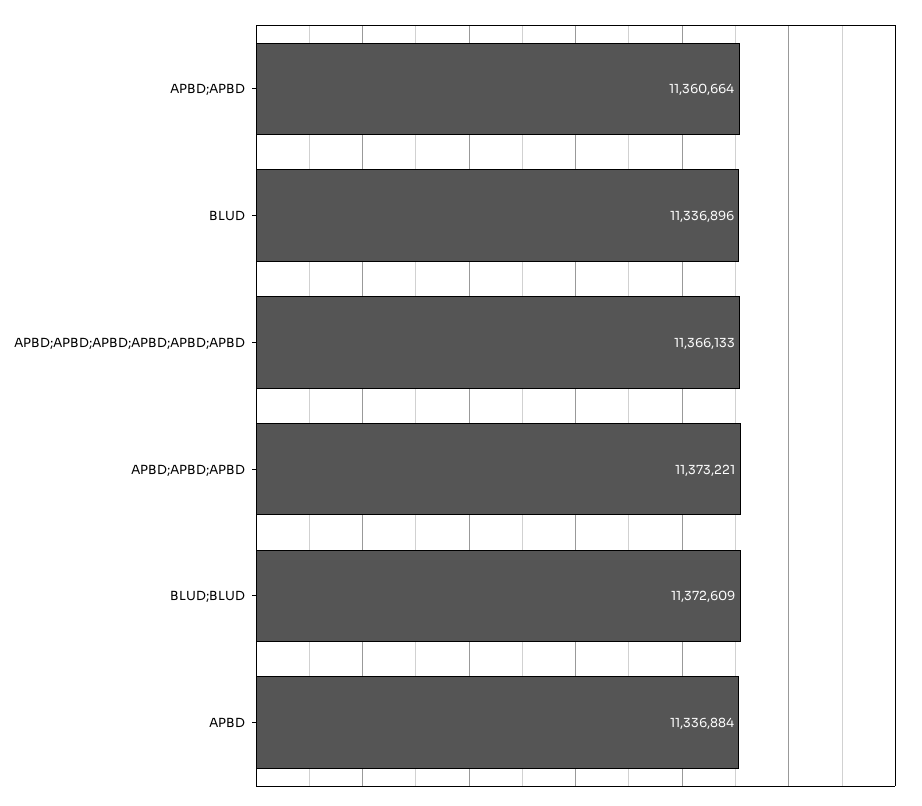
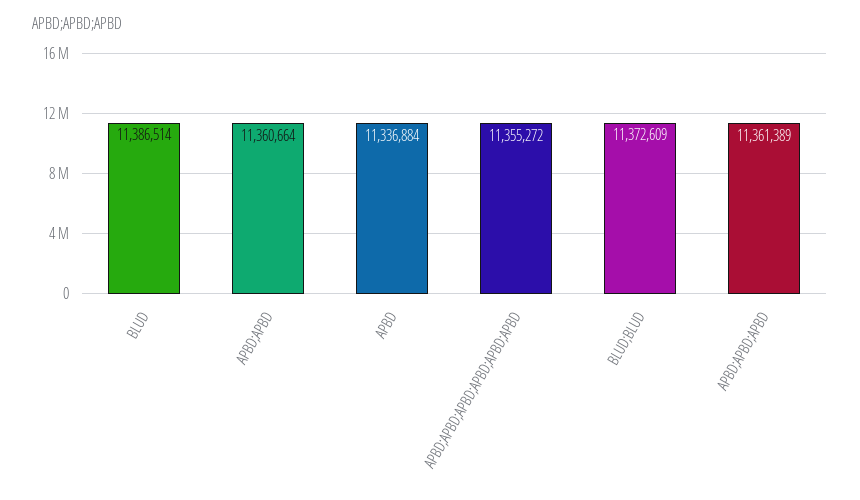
BLUD: 11336896 -> 11386514
APBD;APBD;APBD;APBD;APBD;APBD: 11366133 -> 11355272
APBD;APBD;APBD: 11373221 -> 11361389

